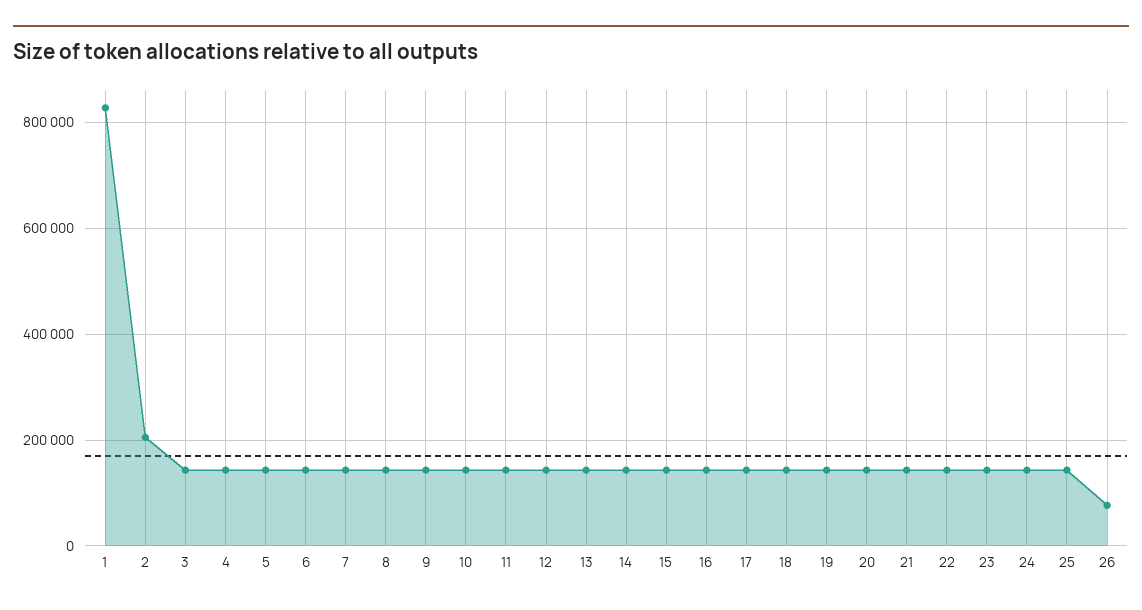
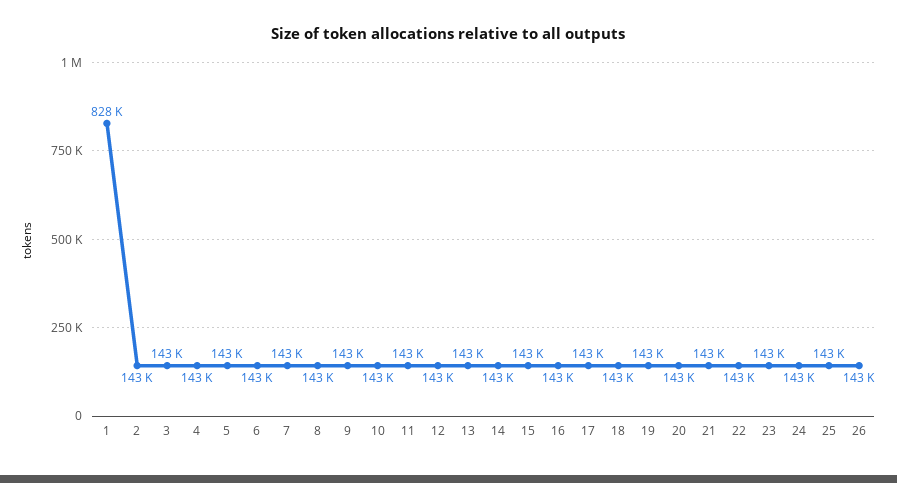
2: 200000 -> 143000
26: 80000 -> 143000

